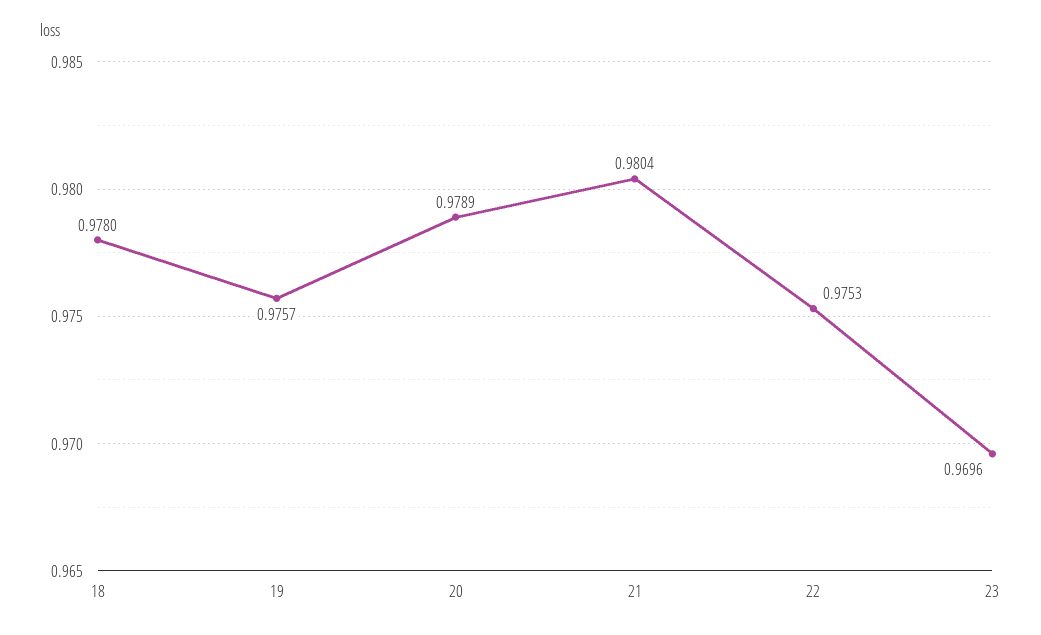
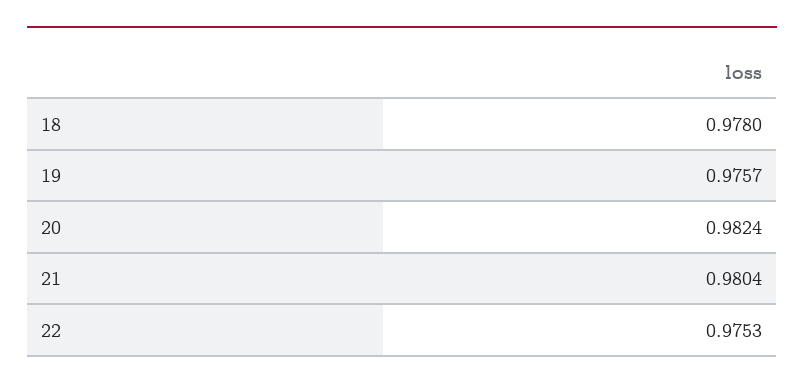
20: 0.9789 -> 0.9824
23: 0.9696 -> none

